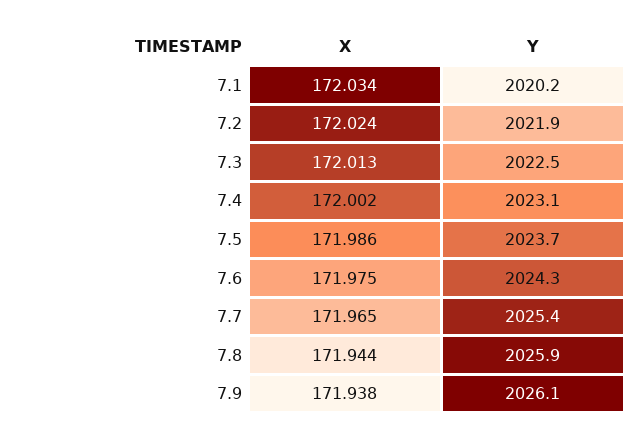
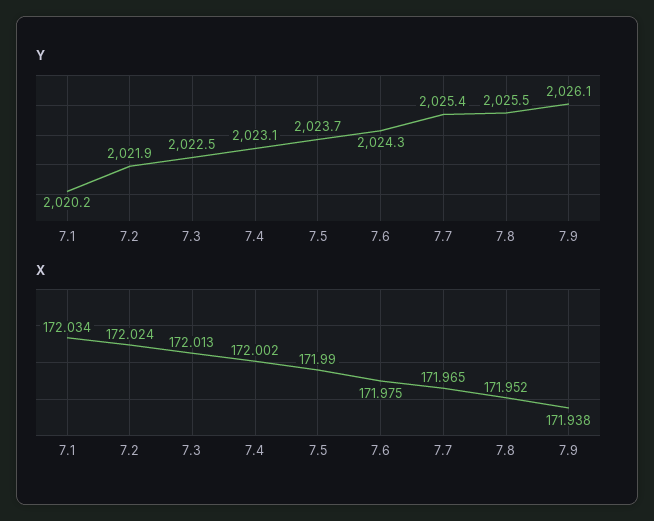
X, 7.5: 171.986 -> 171.99
X, 7.8: 171.944 -> 171.952
Y, 7.8: 2025.9 -> 2025.5

